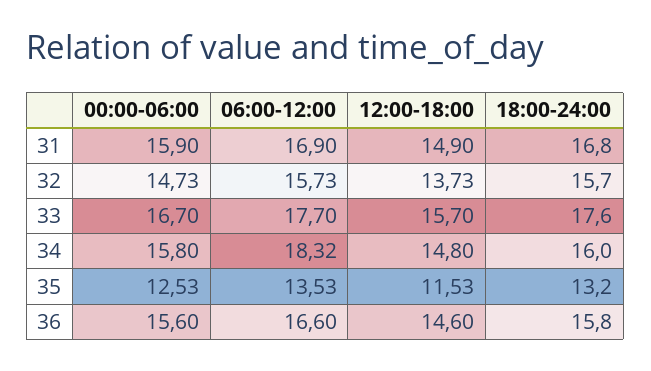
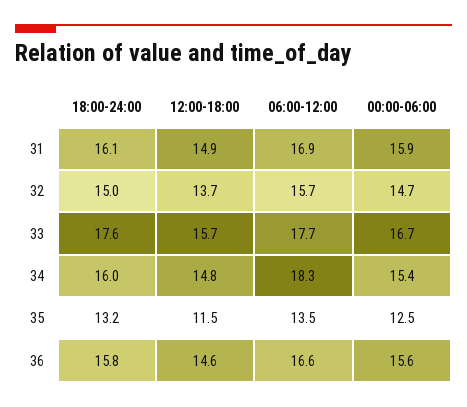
18:00-24:00, 31: 16.8 -> 16.1
18:00-24:00, 32: 15.7 -> 15
00:00-06:00, 34: 15.8 -> 15.4

